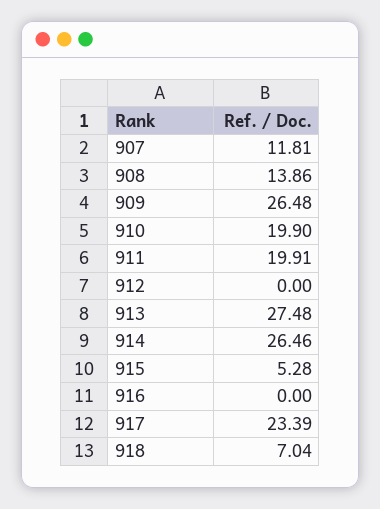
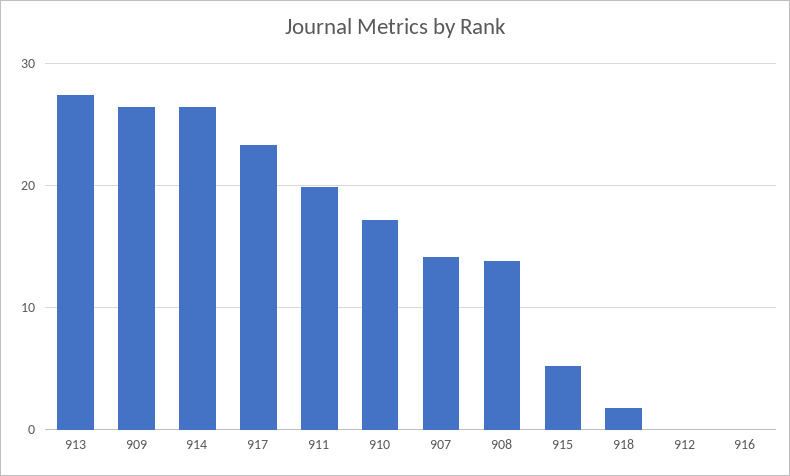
907: 11.81 -> 14
910: 19.9 -> 17
918: 7.04 -> 2

